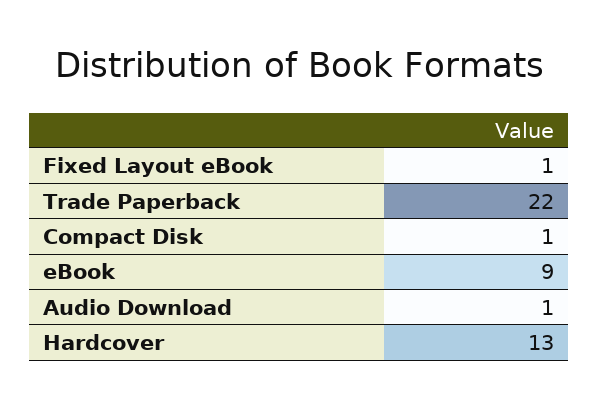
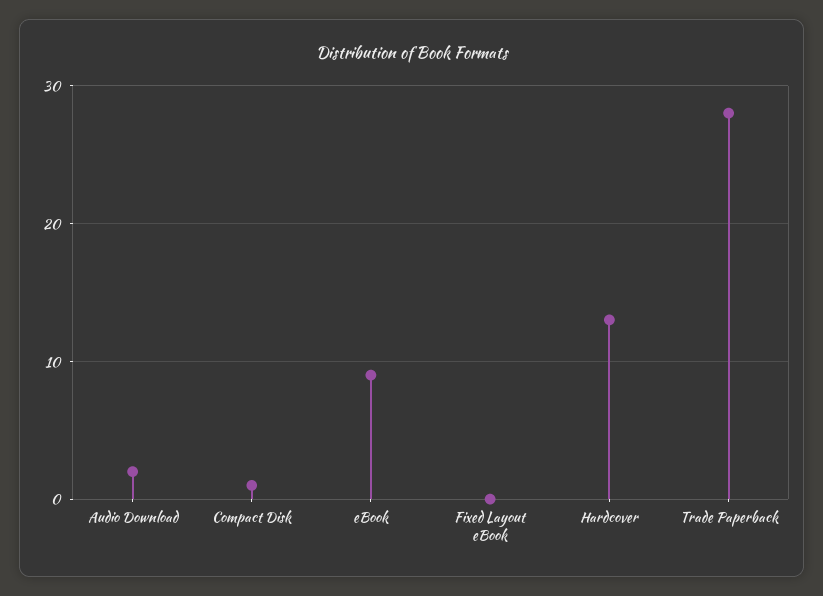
Fixed Layout eBook: 1 -> 0
Trade Paperback: 22 -> 28
Audio Download: 1 -> 2

